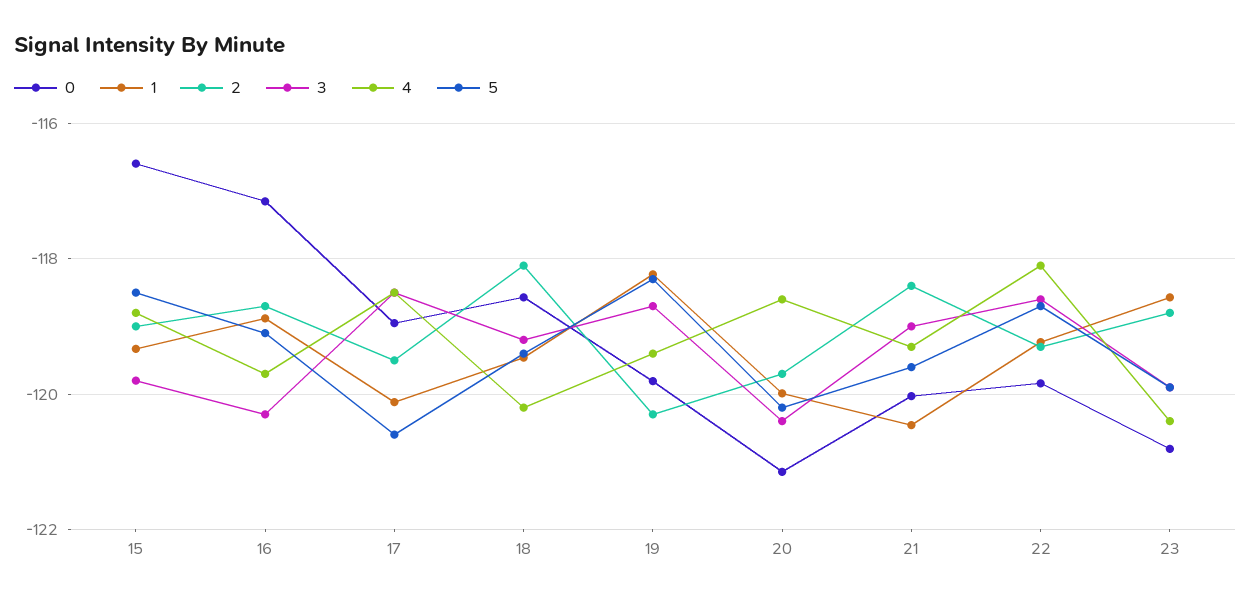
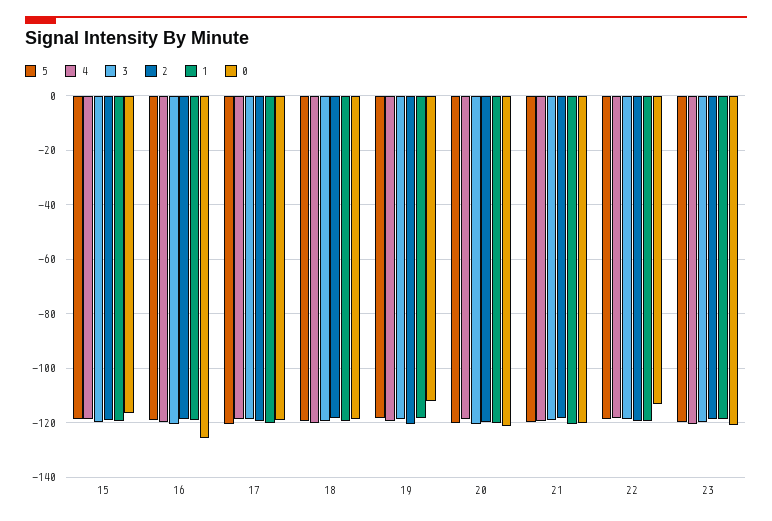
0, 16: -117.2 -> -125
0, 19: -119.8 -> -112.5
0, 22: -119.8 -> -112.5

